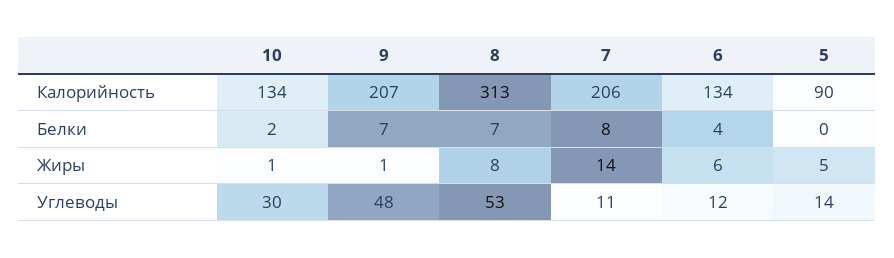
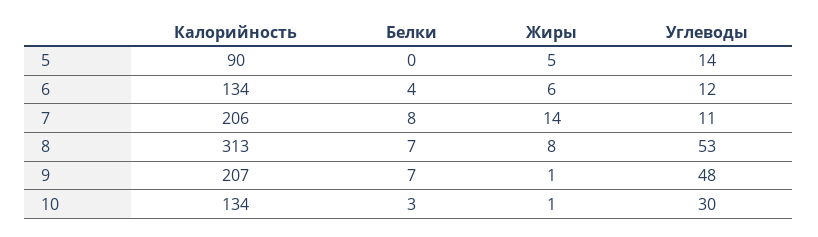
10, Белки: 2 -> 3

